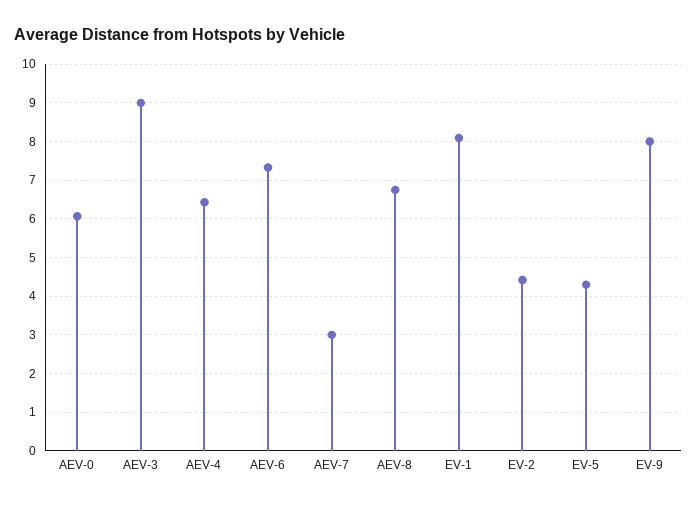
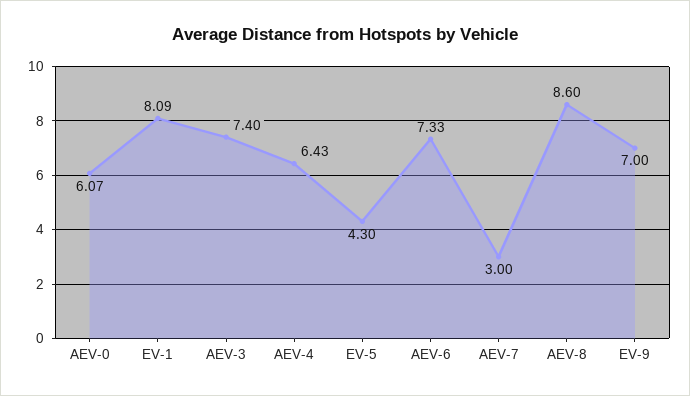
AEV-3: 9 -> 7.4
AEV-8: 6.8 -> 8.6
EV-2: 4.4 -> none
EV-9: 8 -> 7

